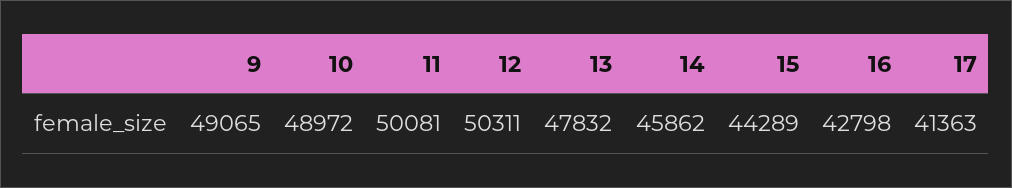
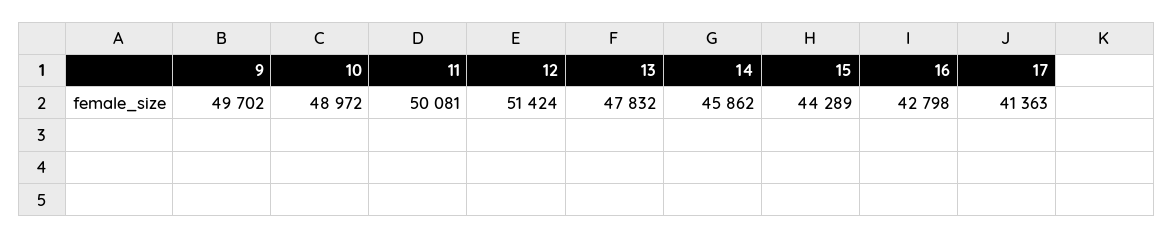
9: 49065 -> 49702
12: 50311 -> 51424

